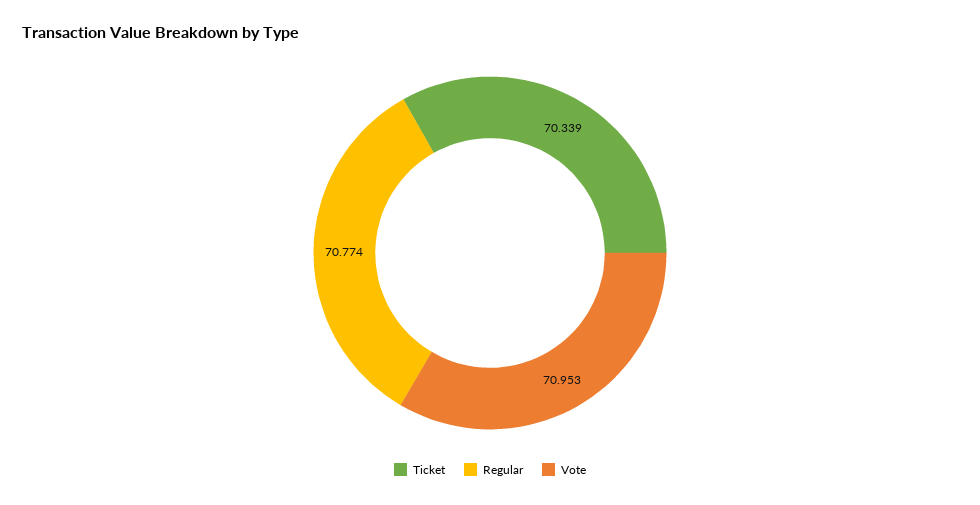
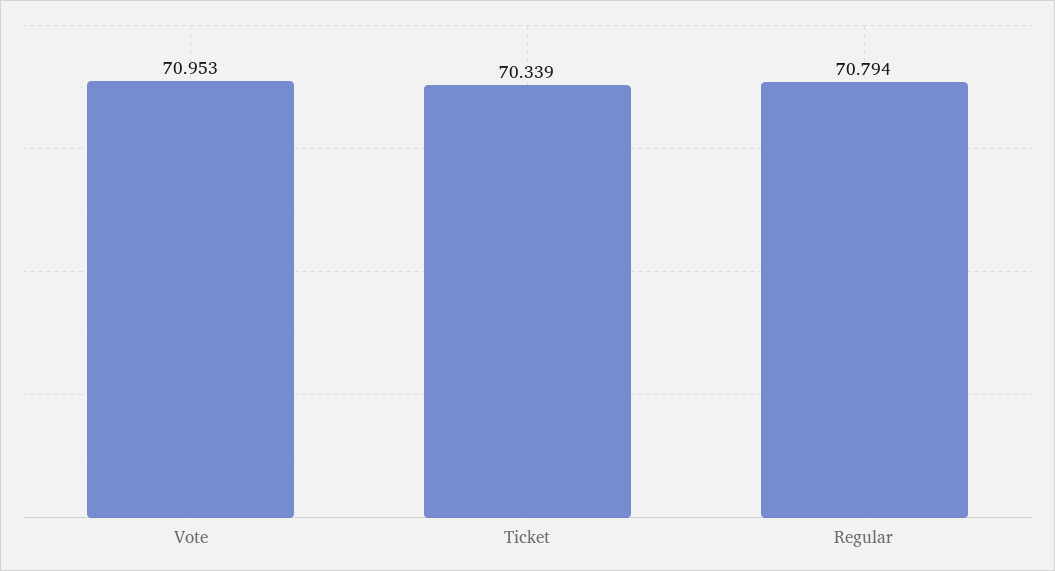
Regular: 70.774 -> 70.794

